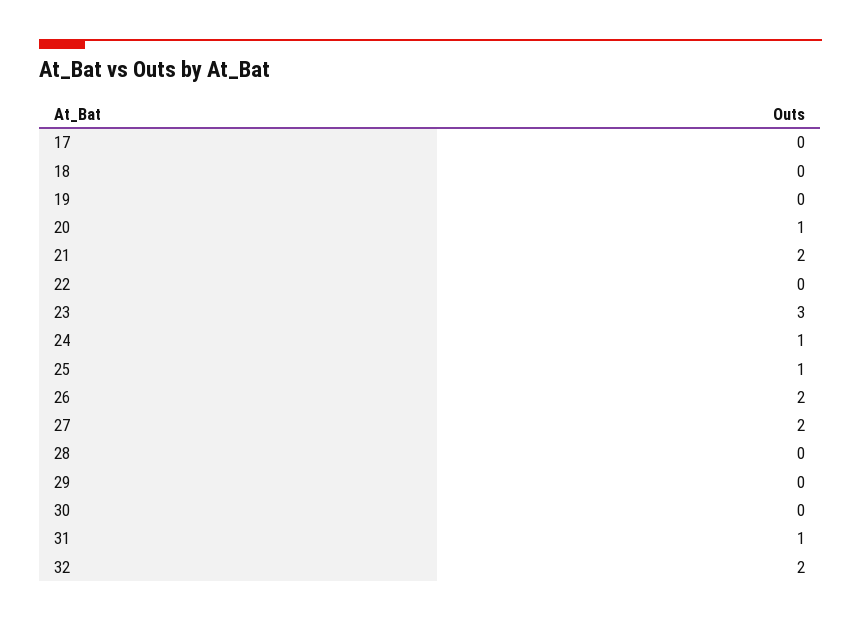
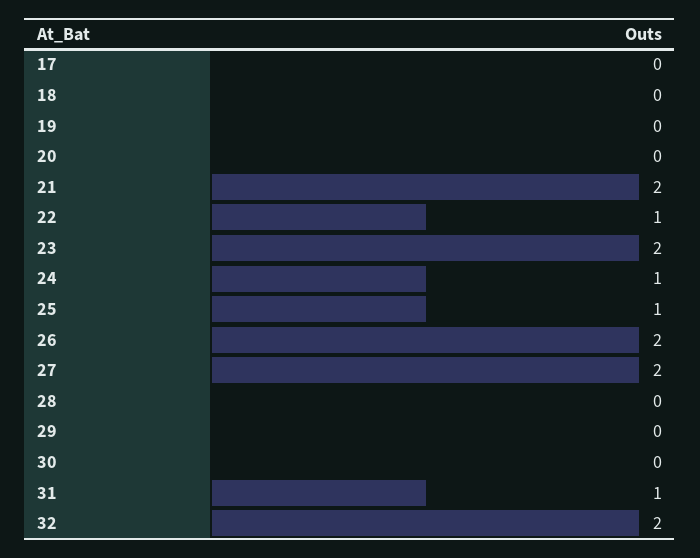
20: 1 -> 0
22: 0 -> 1
23: 3 -> 2

